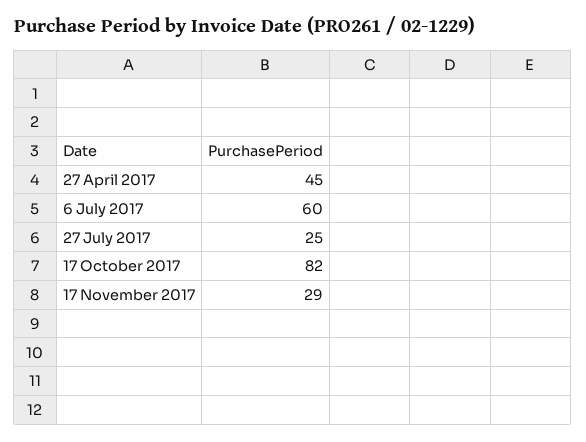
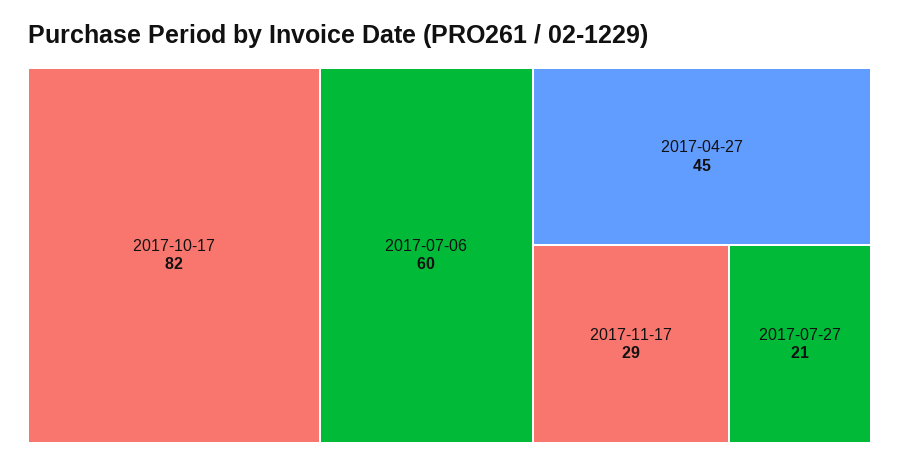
27 July 2017: 25 -> 21

